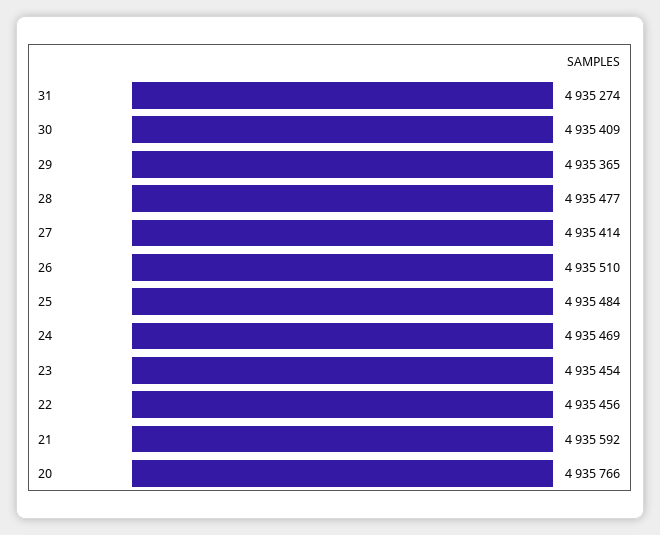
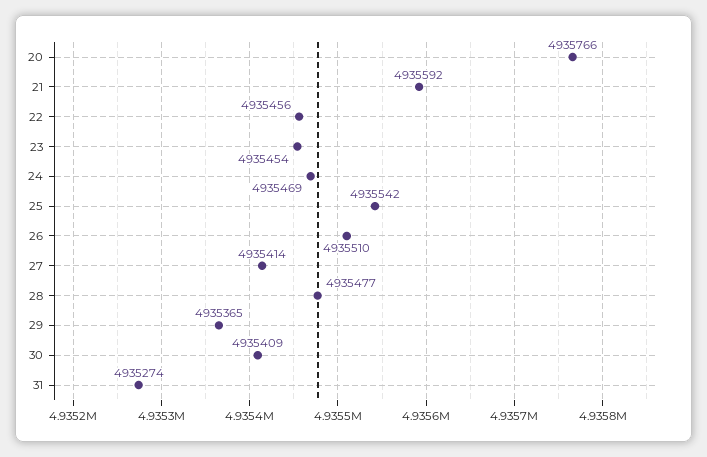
25: 4935484 -> 4935542

